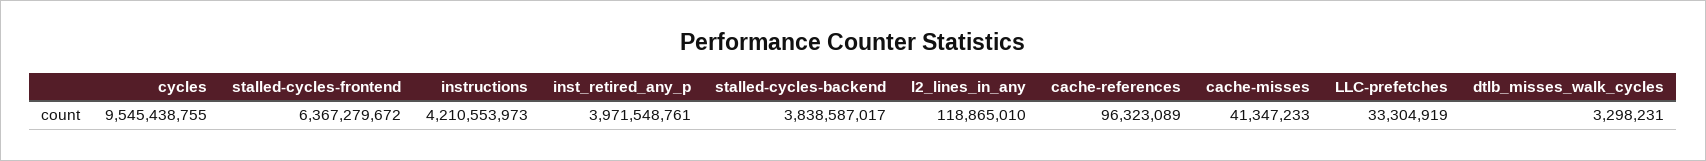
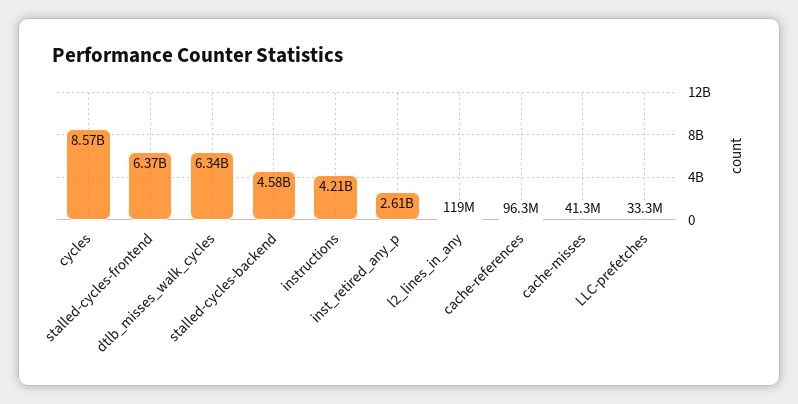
cycles: 9545438755 -> 8570000000
inst_retired_any_p: 3971548761 -> 2610000000
stalled-cycles-backend: 3838587017 -> 4580000000
dtlb_misses_walk_cycles: 3298231 -> 6340000000

